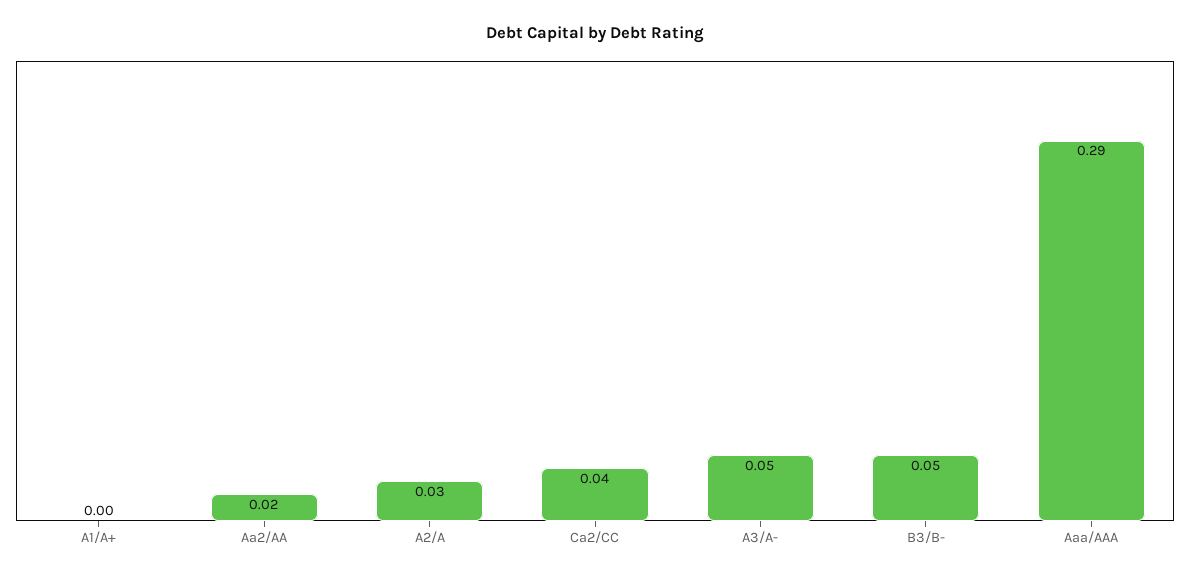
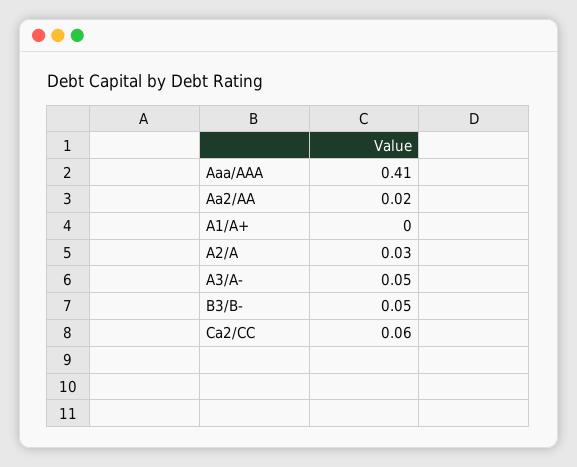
Ca2/CC: 0.04 -> 0.06
Aaa/AAA: 0.29 -> 0.41

